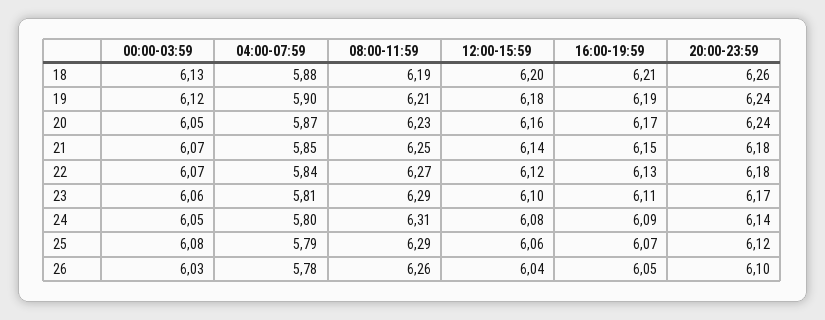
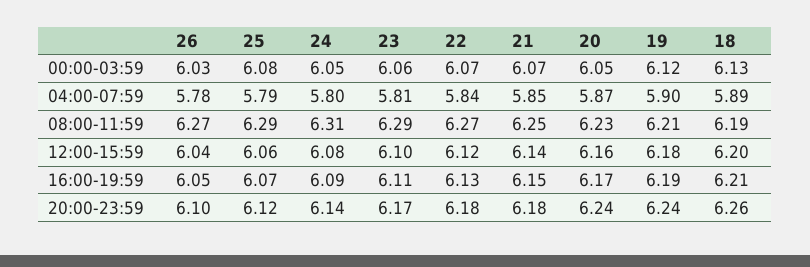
04:00-07:59, 18: 5.88 -> 5.89
08:00-11:59, 26: 6.26 -> 6.27

